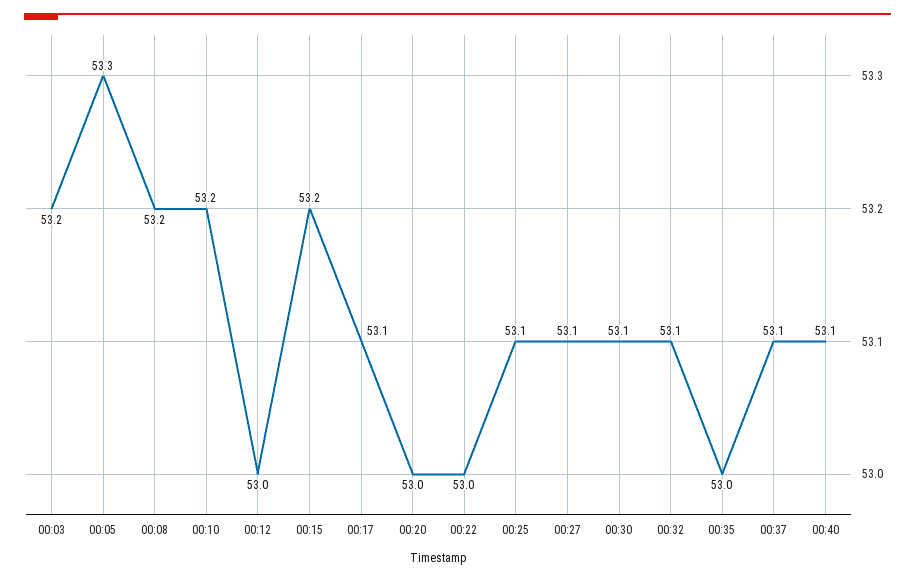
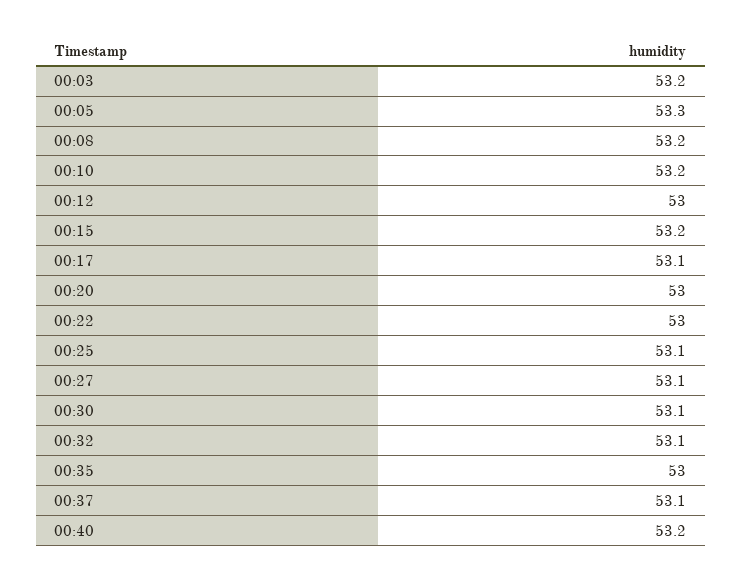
00:40: 53.1 -> 53.2

